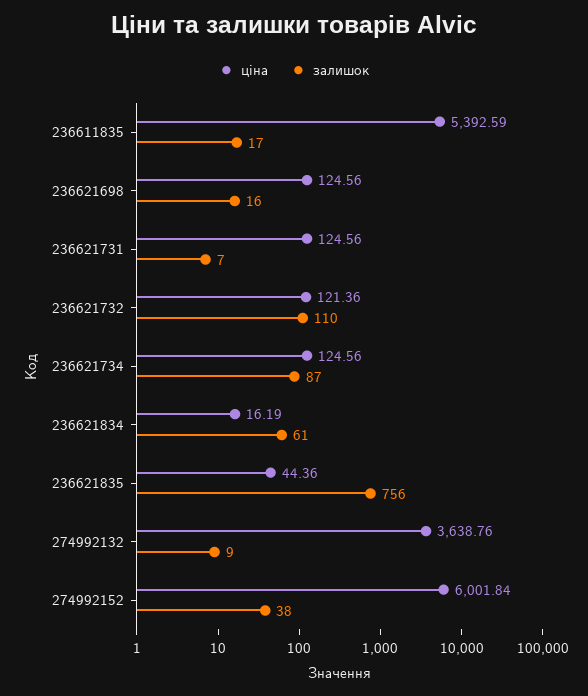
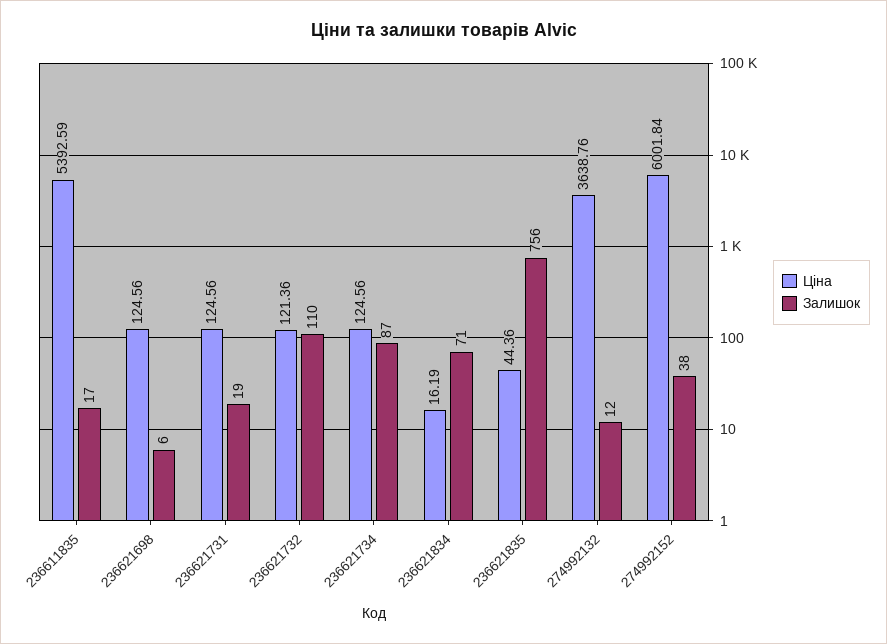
залишок, 236621698: 16 -> 6
залишок, 236621731: 7 -> 19
залишок, 236621834: 61 -> 71
залишок, 274992132: 9 -> 12

